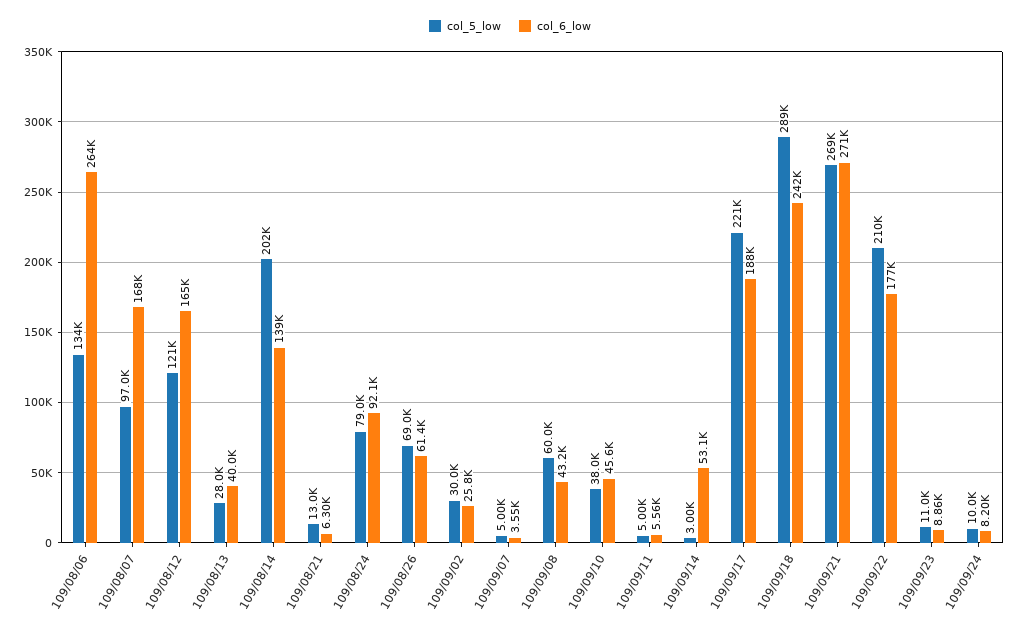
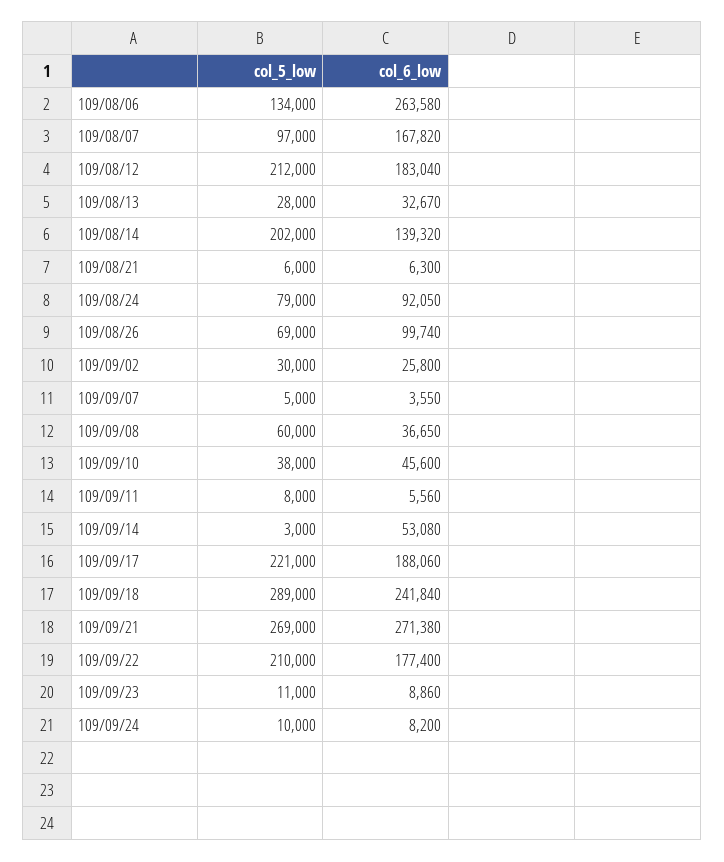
col_5_low, 109/08/12: 121000 -> 212000
col_6_low, 109/08/12: 165000 -> 183040
col_6_low, 109/08/13: 40000 -> 32670
col_5_low, 109/08/21: 13000 -> 6000
col_6_low, 109/08/26: 61400 -> 99740
col_6_low, 109/09/08: 43200 -> 36650
col_5_low, 109/09/11: 5000 -> 8000

